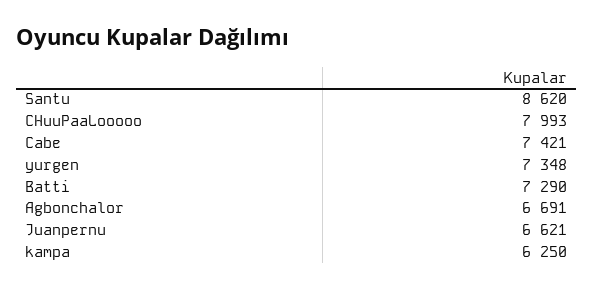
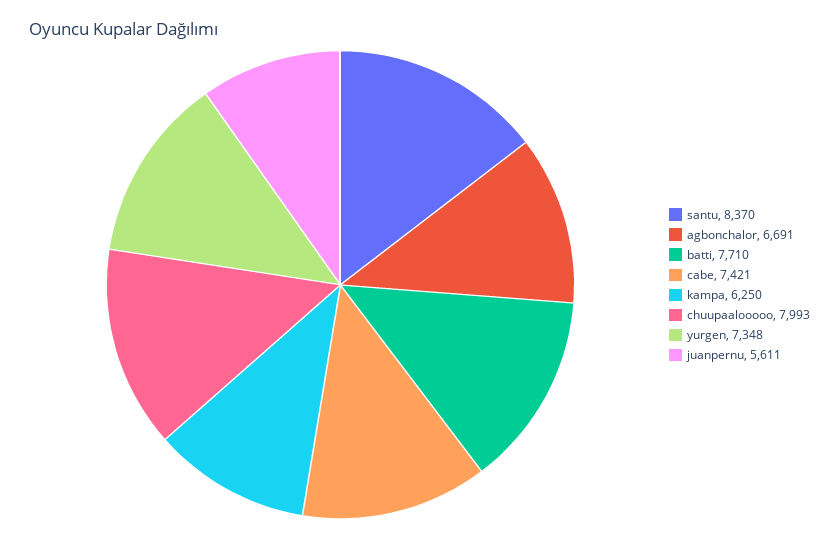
Santu: 8620 -> 8370
Batti: 7290 -> 7710
Juanpernu: 6621 -> 5611

